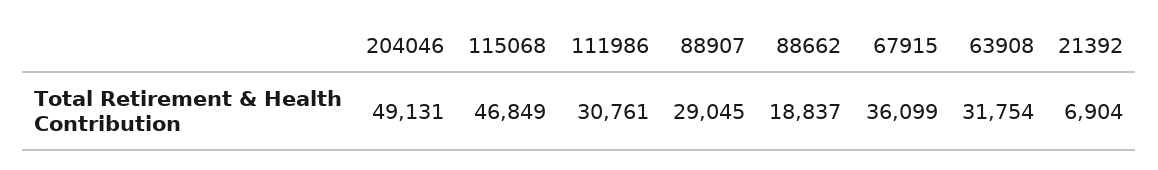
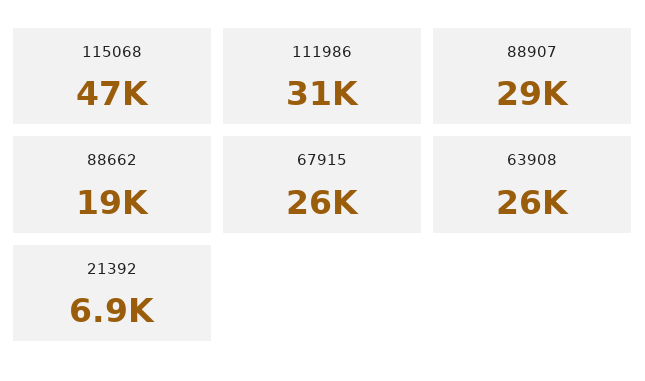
204046: 49131 -> none
67915: 36099 -> 26000
63908: 31754 -> 26000

